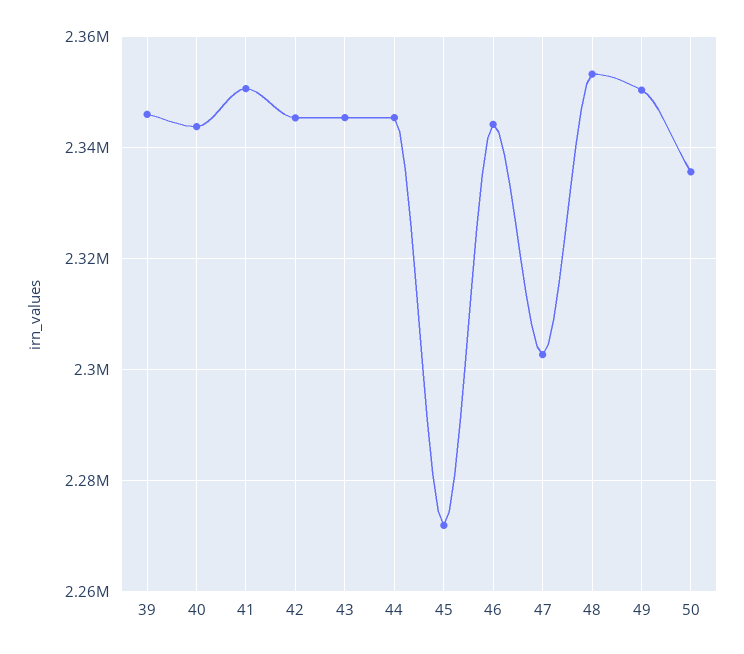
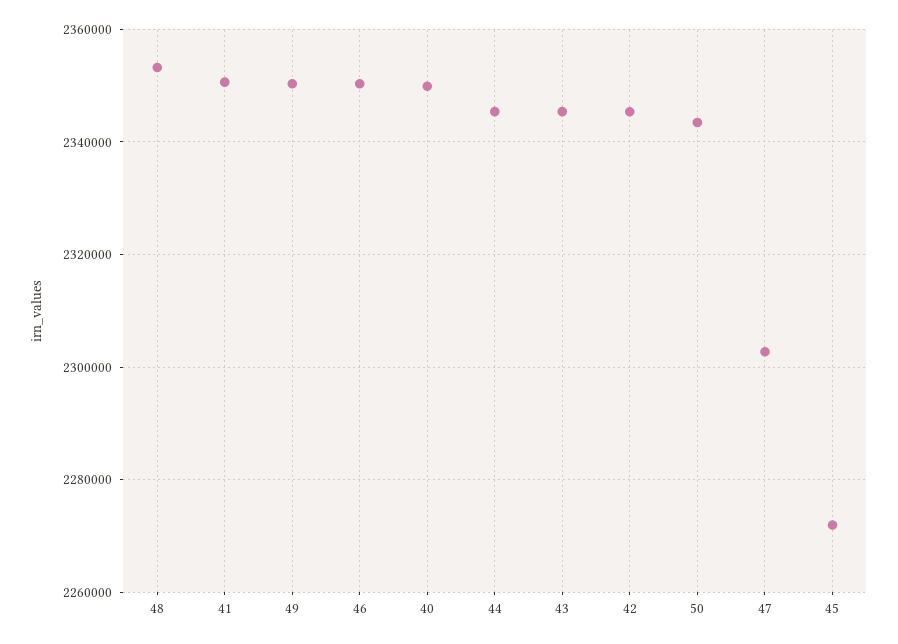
39: 2346000 -> none
40: 2344000 -> 2350000
46: 2344000 -> 2350000
50: 2336000 -> 2344000

